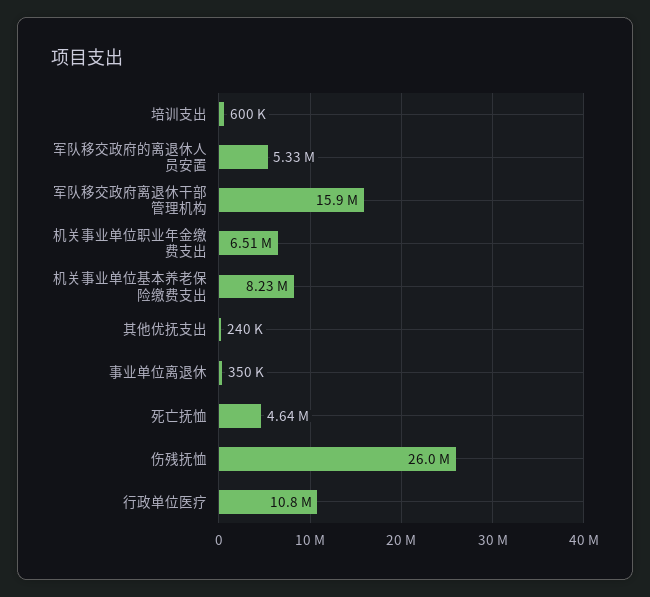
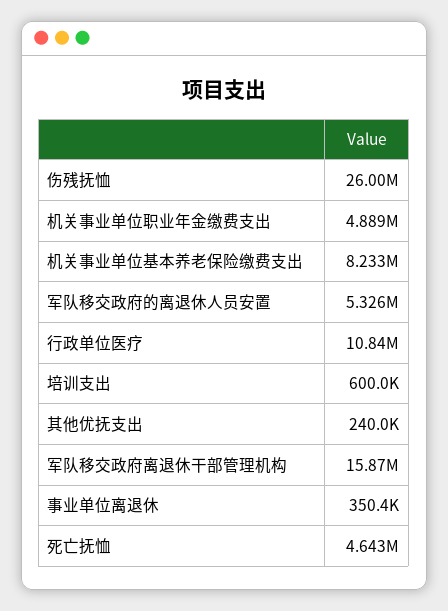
机关事业单位职业年金缴费支出: 6510000 -> 4889000

